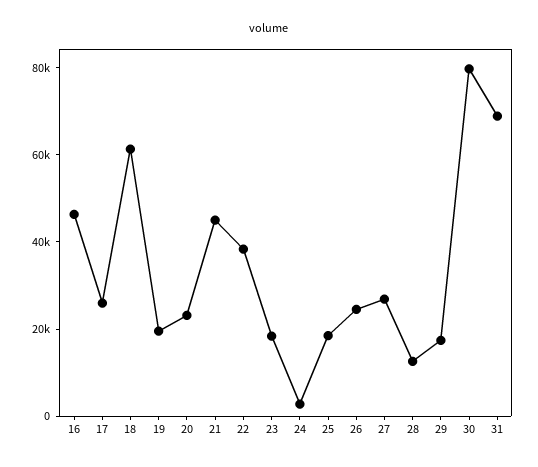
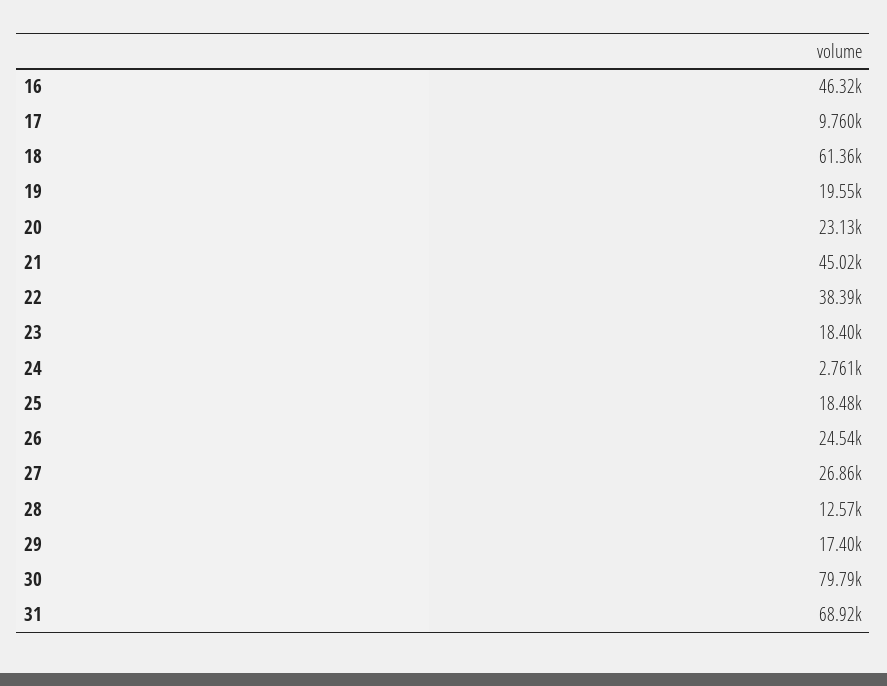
17: 25000 -> 9760

